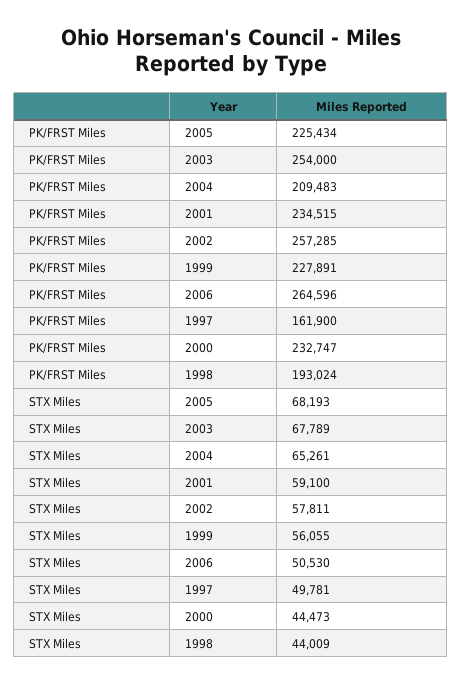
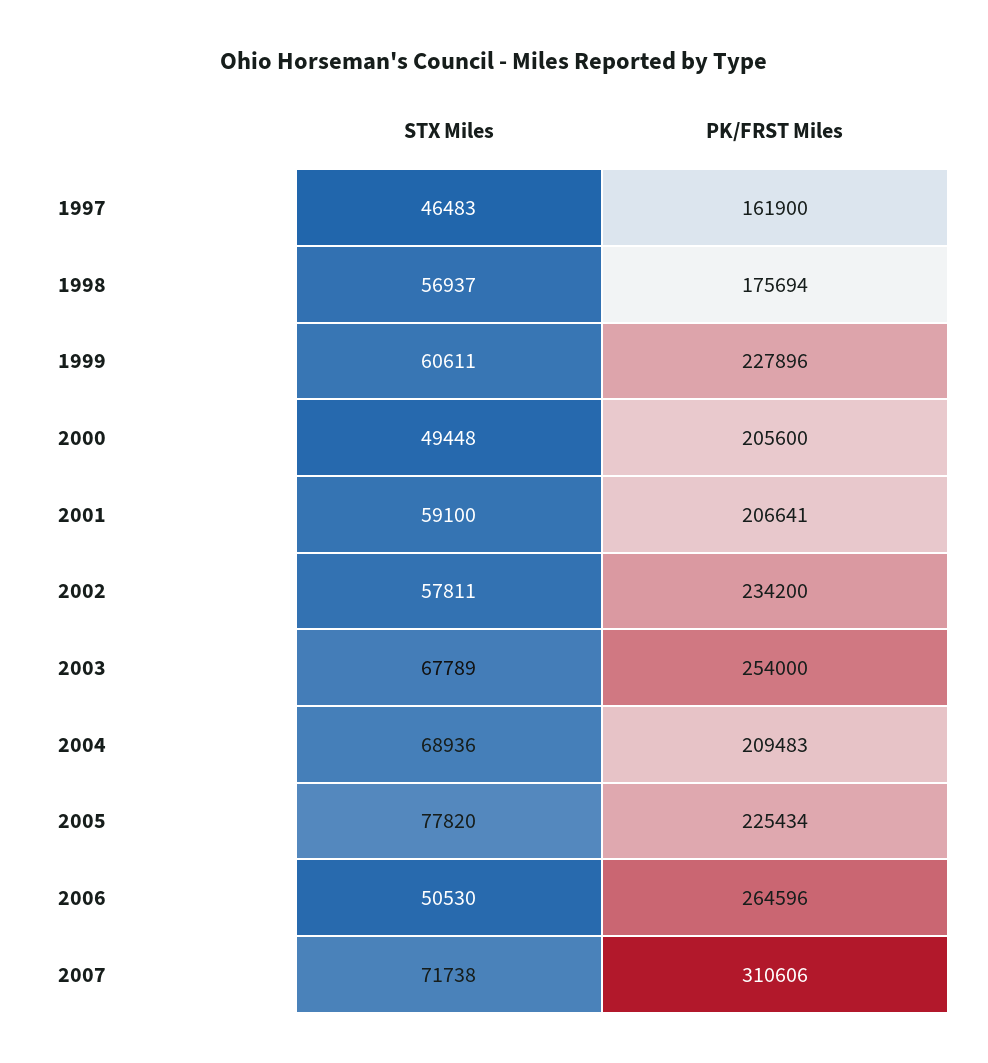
PK/FRST Miles, 2001: 234515 -> 206641
PK/FRST Miles, 2002: 257285 -> 234200
PK/FRST Miles, 1999: 227891 -> 227896
PK/FRST Miles, 2000: 232747 -> 205600
PK/FRST Miles, 1998: 193024 -> 175694
STX Miles, 2005: 68193 -> 77820
STX Miles, 2004: 65261 -> 68936
STX Miles, 1999: 56055 -> 60611
STX Miles, 1997: 49781 -> 46483
STX Miles, 2000: 44473 -> 49448
STX Miles, 1998: 44009 -> 56937
STX Miles, 2007: none -> 71738
PK/FRST Miles, 2007: none -> 310606

